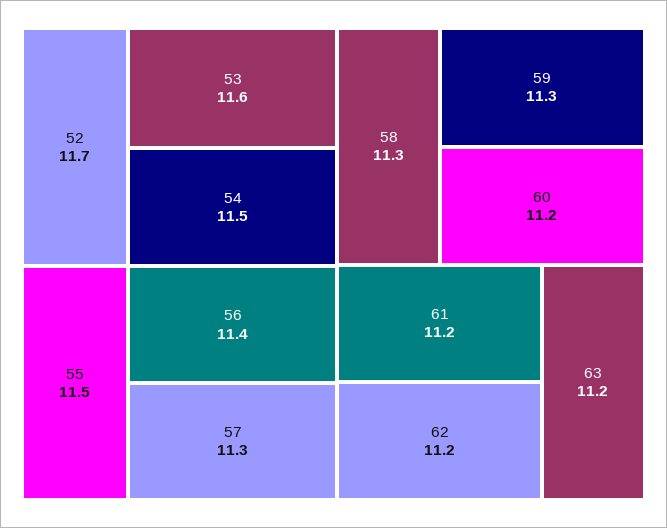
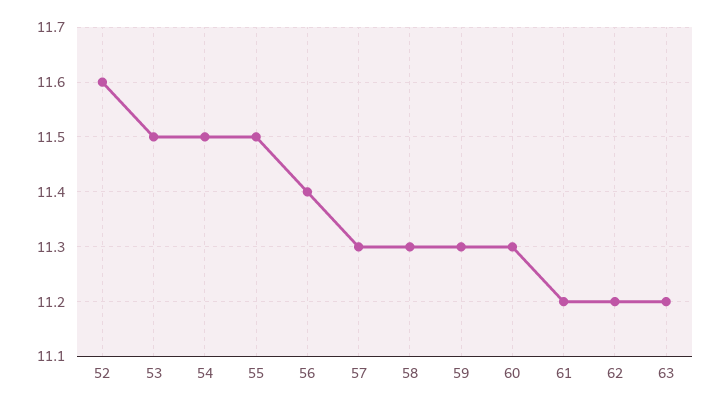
52: 11.7 -> 11.6
53: 11.6 -> 11.5
60: 11.2 -> 11.3

